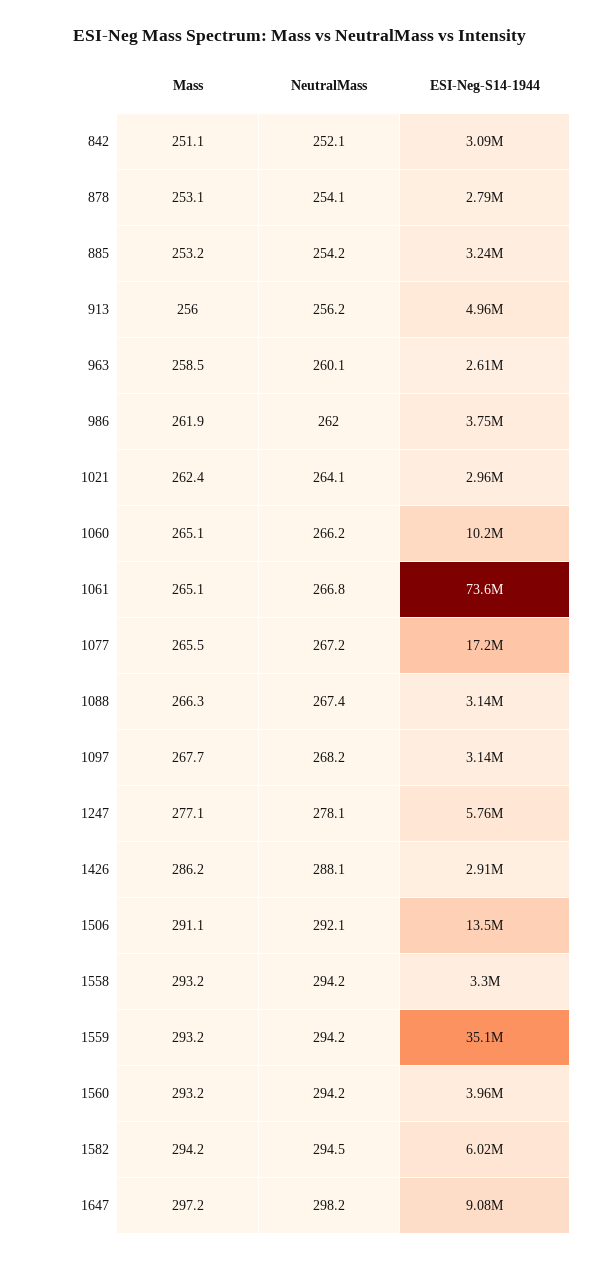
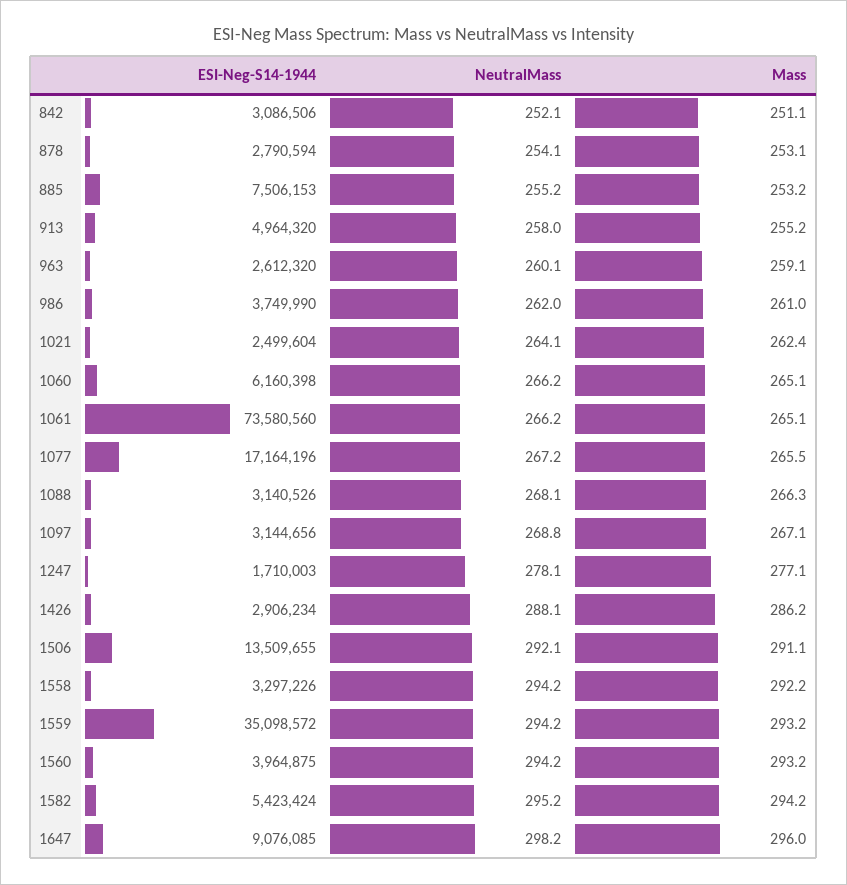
NeutralMass, 885: 254.2 -> 255.2
ESI-Neg-S14-1944, 885: 3240000 -> 7506153
Mass, 913: 256 -> 255.2
NeutralMass, 913: 256.2 -> 258
Mass, 963: 258.5 -> 259.1
Mass, 986: 261.9 -> 261
ESI-Neg-S14-1944, 1021: 2960000 -> 2499604
ESI-Neg-S14-1944, 1060: 10200000 -> 6160398
NeutralMass, 1061: 266.8 -> 266.2
NeutralMass, 1088: 267.4 -> 268.1
Mass, 1097: 267.7 -> 267.1
NeutralMass, 1097: 268.2 -> 268.8
ESI-Neg-S14-1944, 1247: 5760000 -> 1710003
Mass, 1558: 293.2 -> 292.2
NeutralMass, 1582: 294.5 -> 295.2
ESI-Neg-S14-1944, 1582: 6020000 -> 5423424
Mass, 1647: 297.2 -> 296

